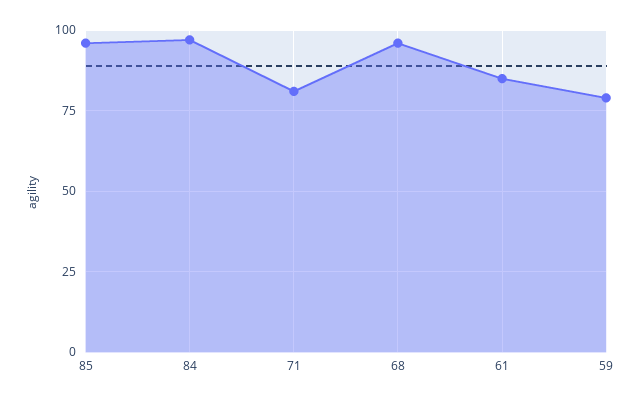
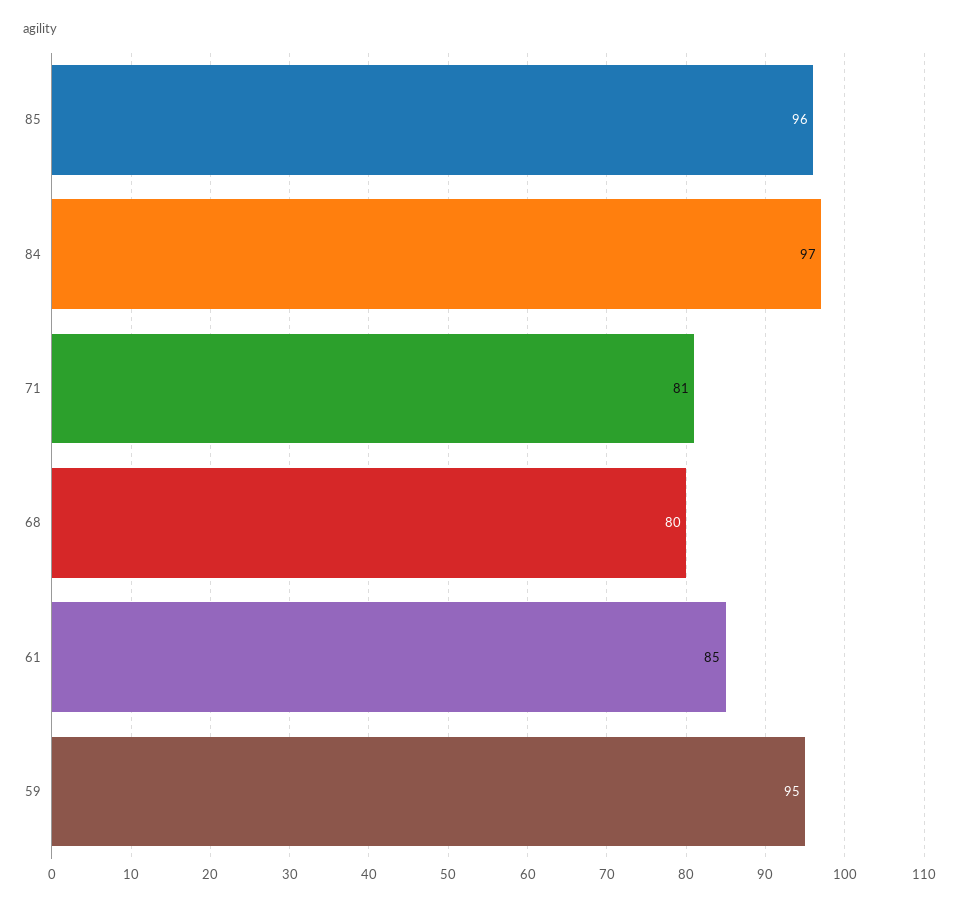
68: 95 -> 80
59: 80 -> 95

